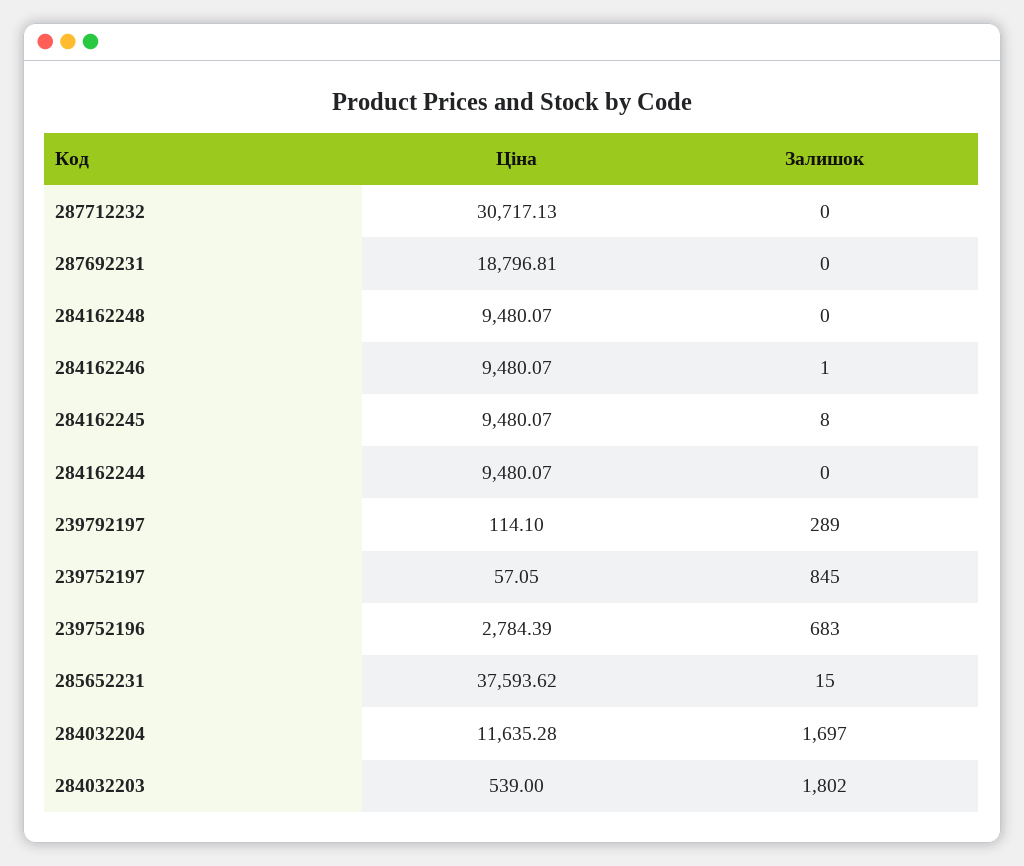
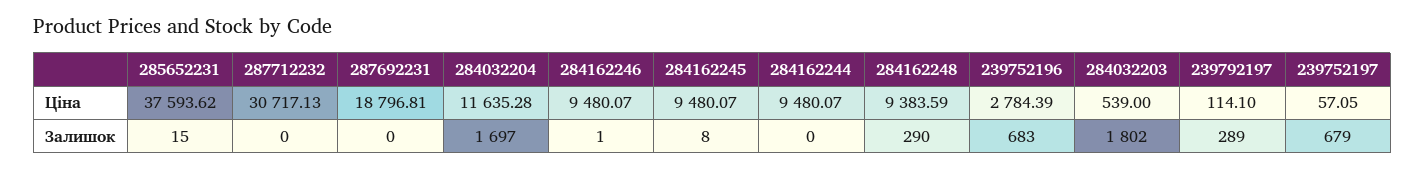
Ціна, 284162248: 9480.07 -> 9383.59
Залишок, 284162248: 0 -> 290
Залишок, 239752197: 845 -> 679

